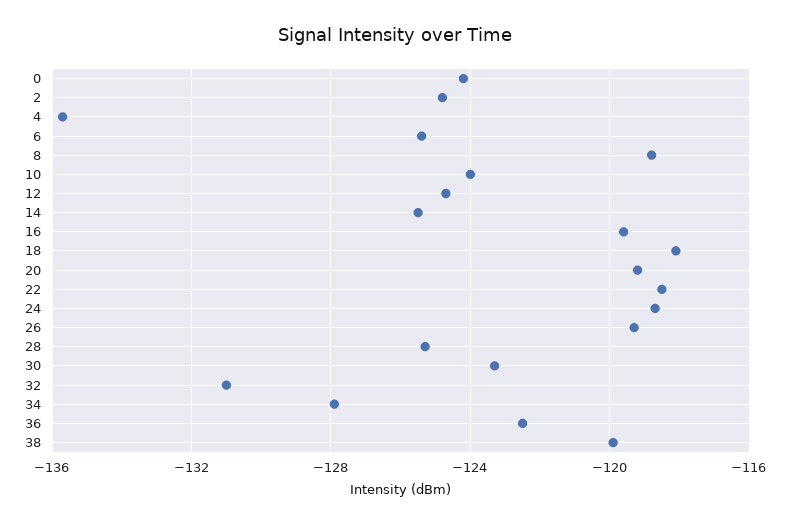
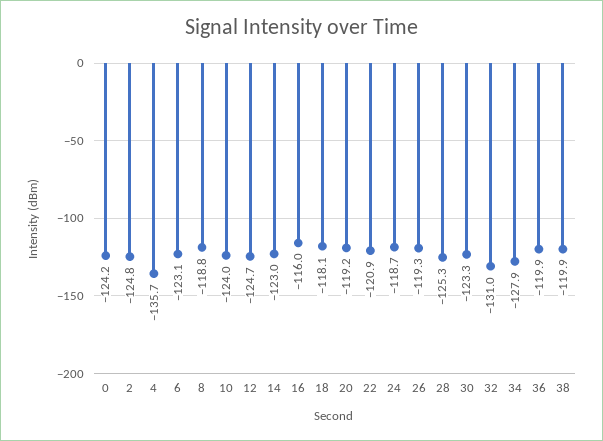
6: -125.5 -> -123.1
14: -125.5 -> -123
16: -119.5 -> -116
22: -118.5 -> -120.9
36: -122.5 -> -119.9

